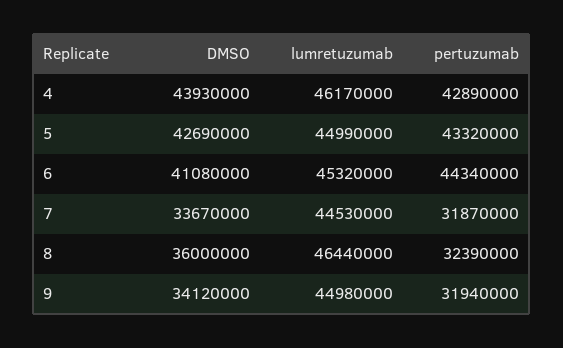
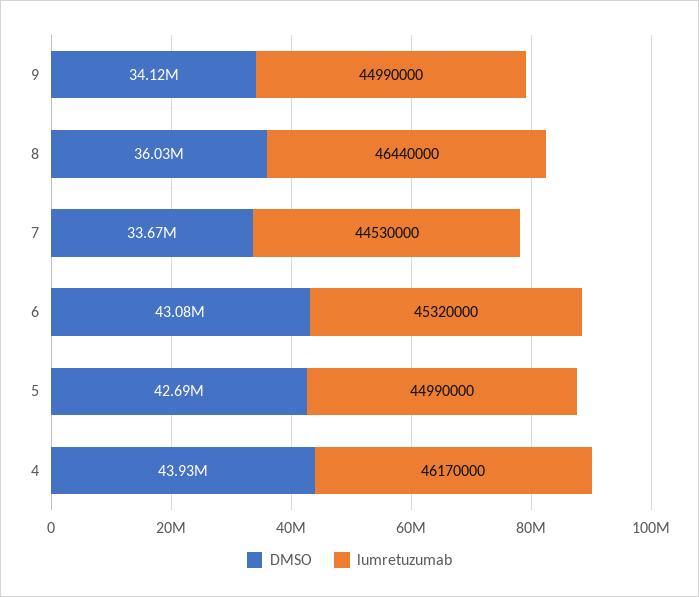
pertuzumab, 4: 42890000 -> none
pertuzumab, 5: 43320000 -> none
DMSO, 6: 41080000 -> 43080000
pertuzumab, 6: 44340000 -> none
pertuzumab, 7: 31870000 -> none
DMSO, 8: 36000000 -> 36030000
pertuzumab, 8: 32390000 -> none
lumretuzumab, 9: 44980000 -> 44990000
pertuzumab, 9: 31940000 -> none

